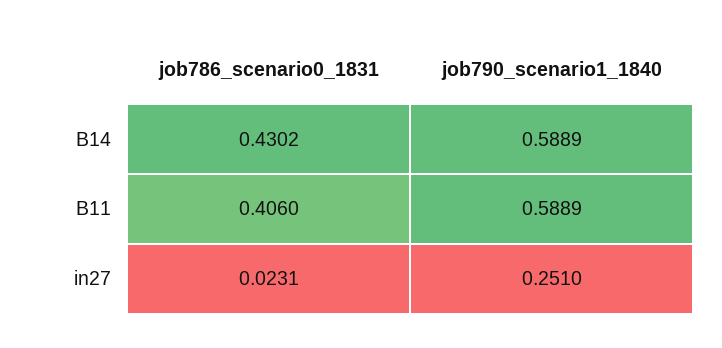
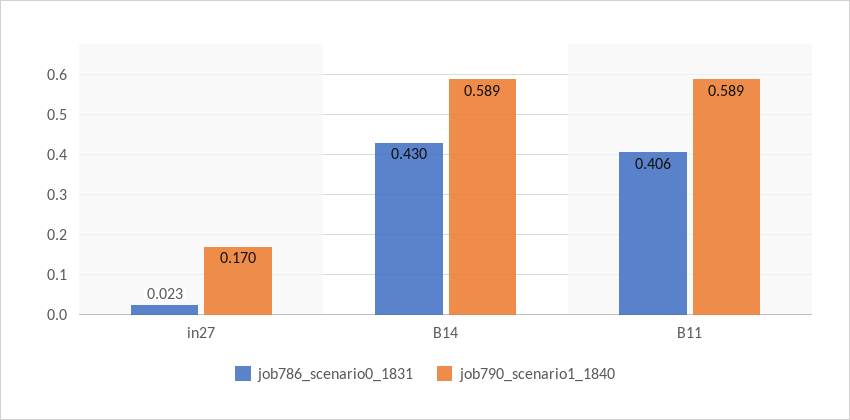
job790_scenario1_1840, in27: 0.251 -> 0.17

